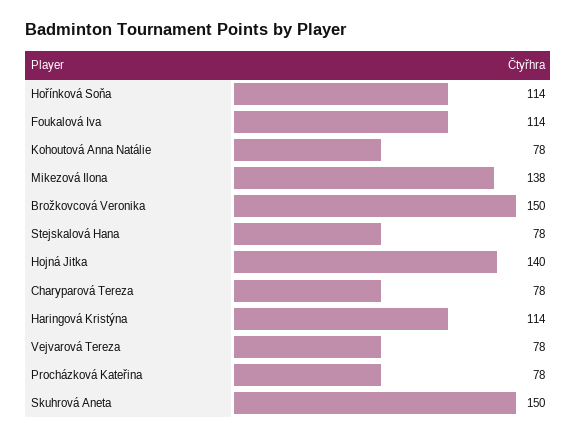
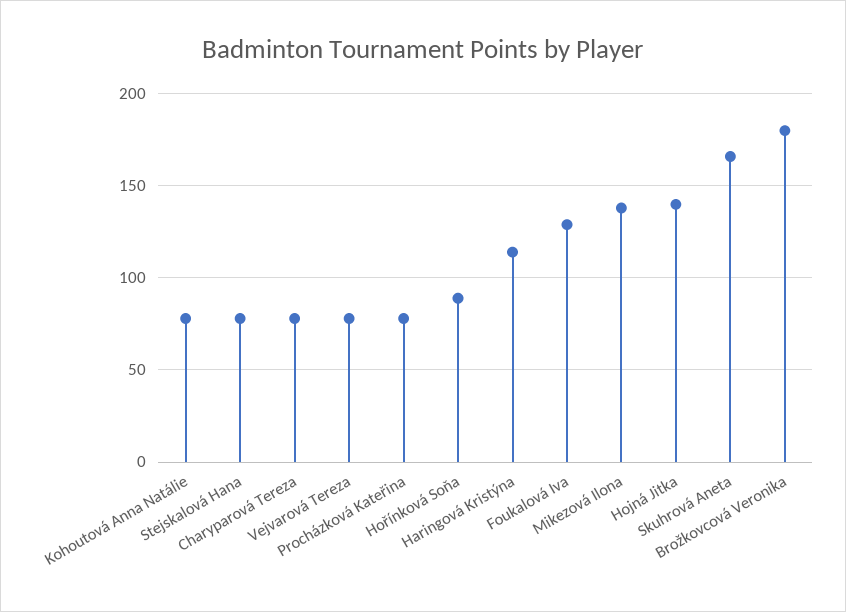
Hořínková Soňa: 114 -> 90
Foukalová Iva: 114 -> 130
Brožkovcová Veronika: 150 -> 180
Skuhrová Aneta: 150 -> 165

